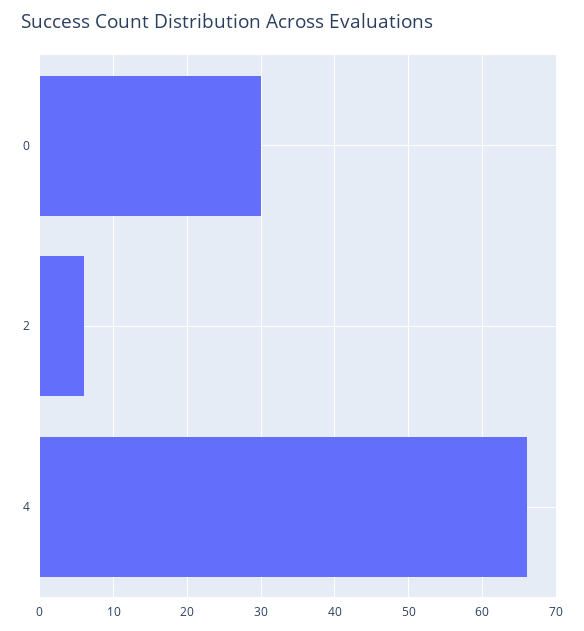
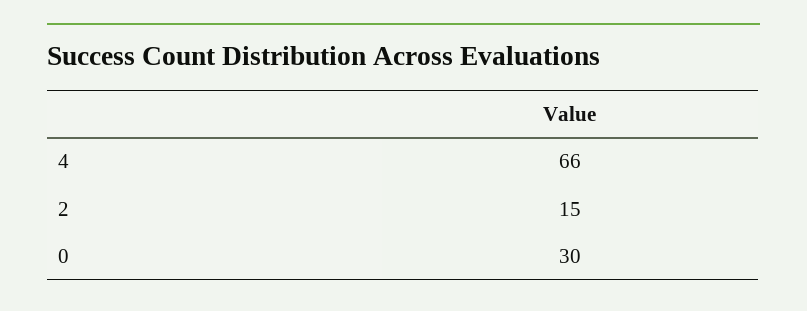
2: 6 -> 15

